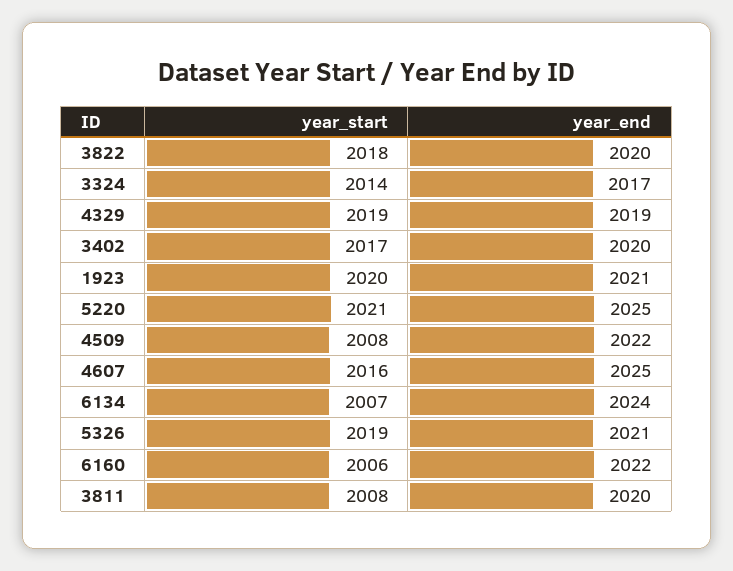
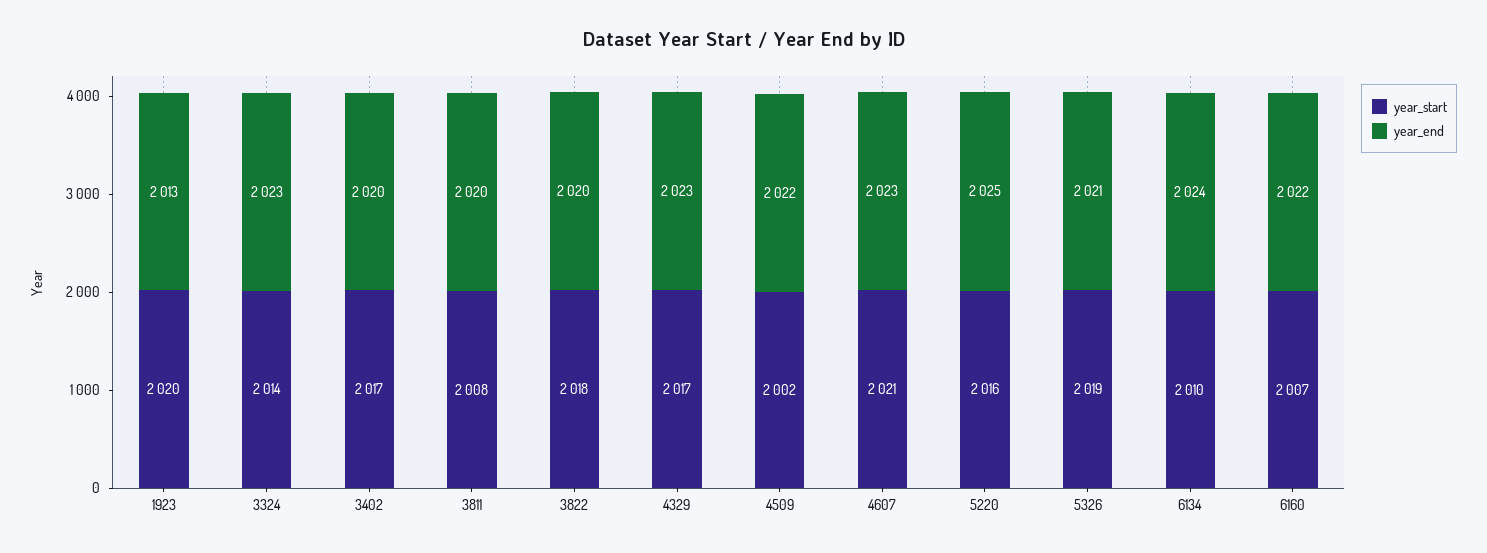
year_end, 3324: 2017 -> 2023
year_start, 4329: 2019 -> 2017
year_end, 4329: 2019 -> 2023
year_end, 1923: 2021 -> 2013
year_start, 5220: 2021 -> 2016
year_start, 4509: 2008 -> 2002
year_start, 4607: 2016 -> 2021
year_end, 4607: 2025 -> 2023
year_start, 6134: 2007 -> 2010
year_start, 6160: 2006 -> 2007

